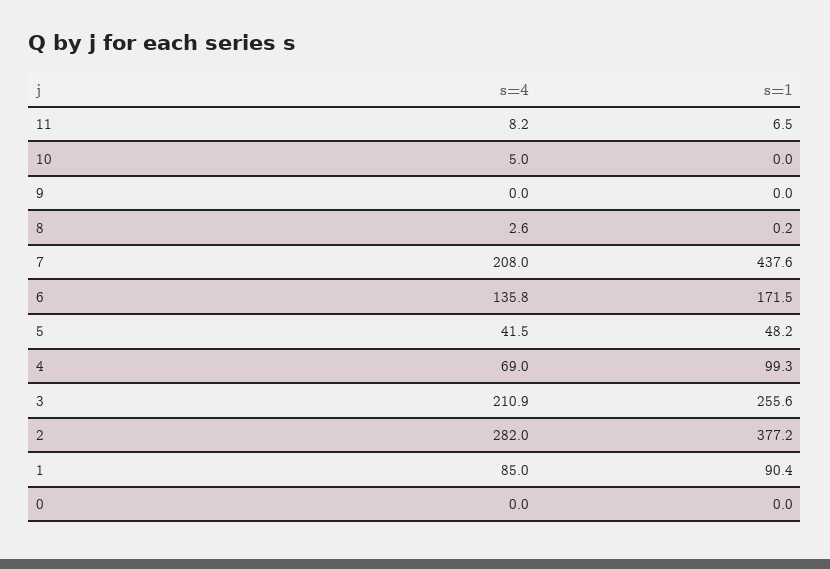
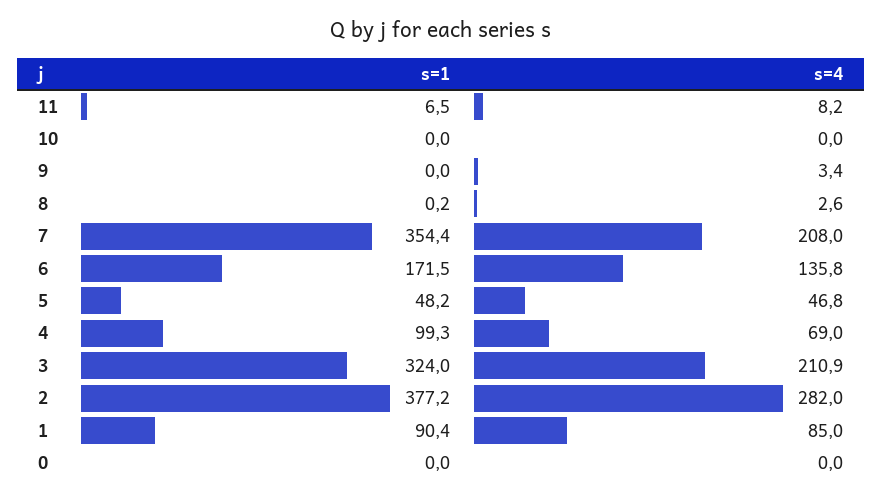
s=4, 10: 5 -> 0
s=4, 9: 0 -> 3.4
s=1, 7: 437.6 -> 354.4
s=4, 5: 41.5 -> 46.8
s=1, 3: 255.6 -> 324

